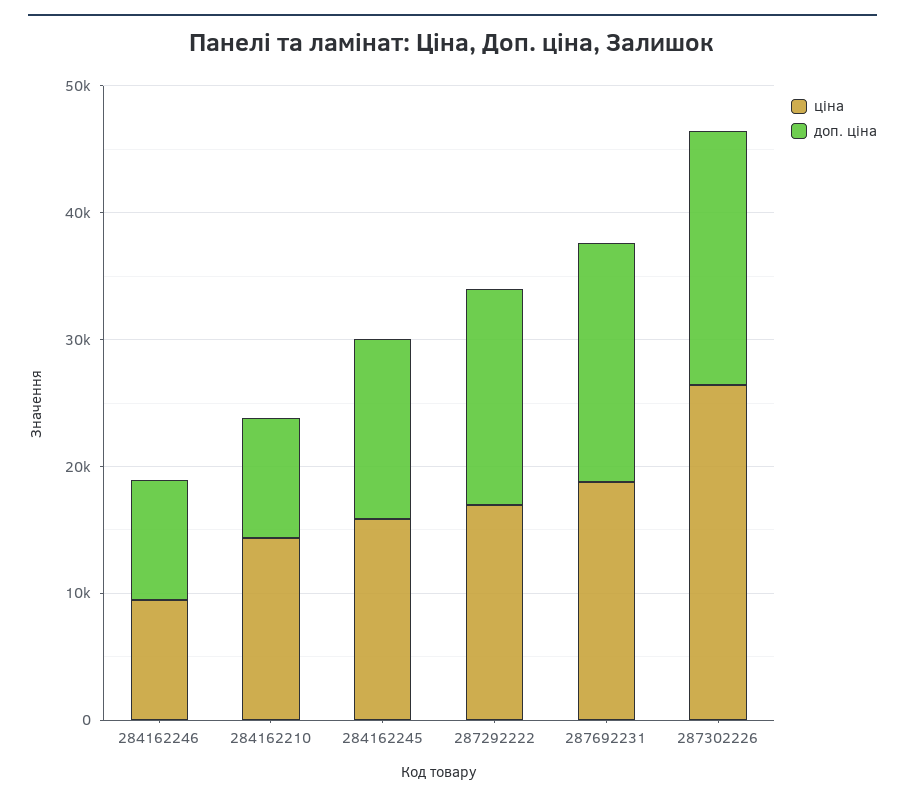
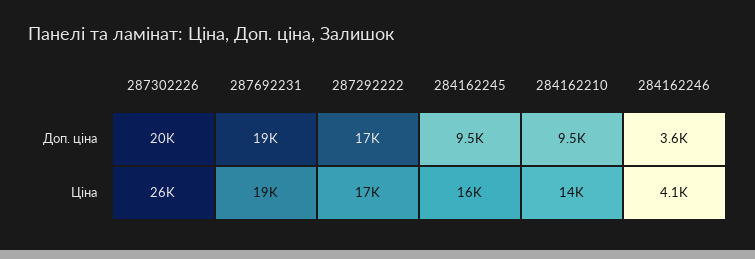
ціна, 284162246: 10000 -> 4100
доп. ціна, 284162246: 10000 -> 3600
доп. ціна, 284162245: 14000 -> 9500

